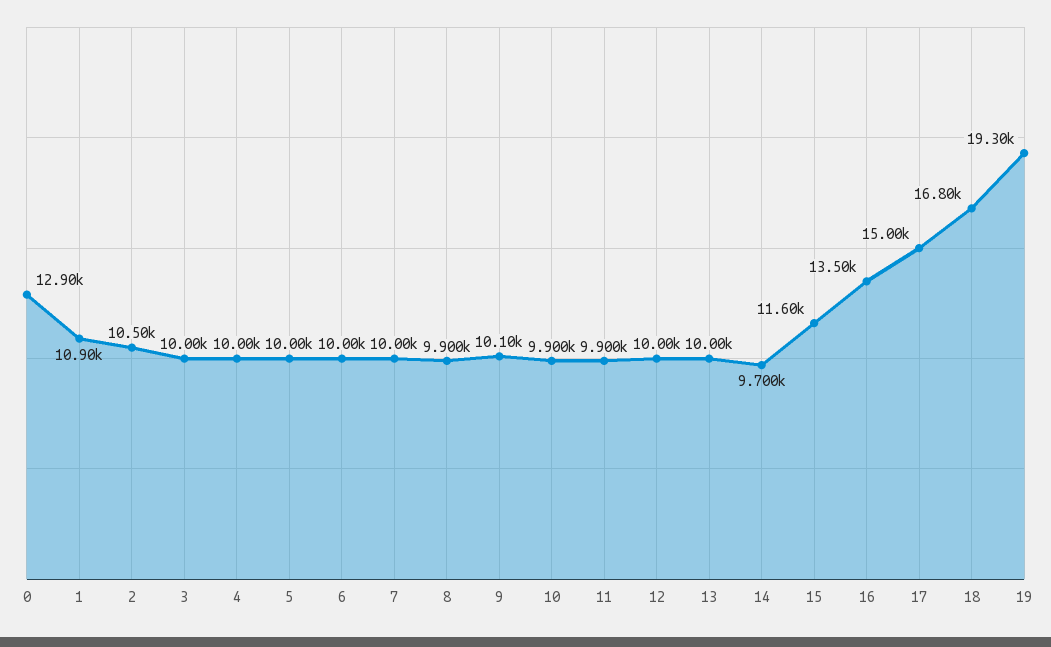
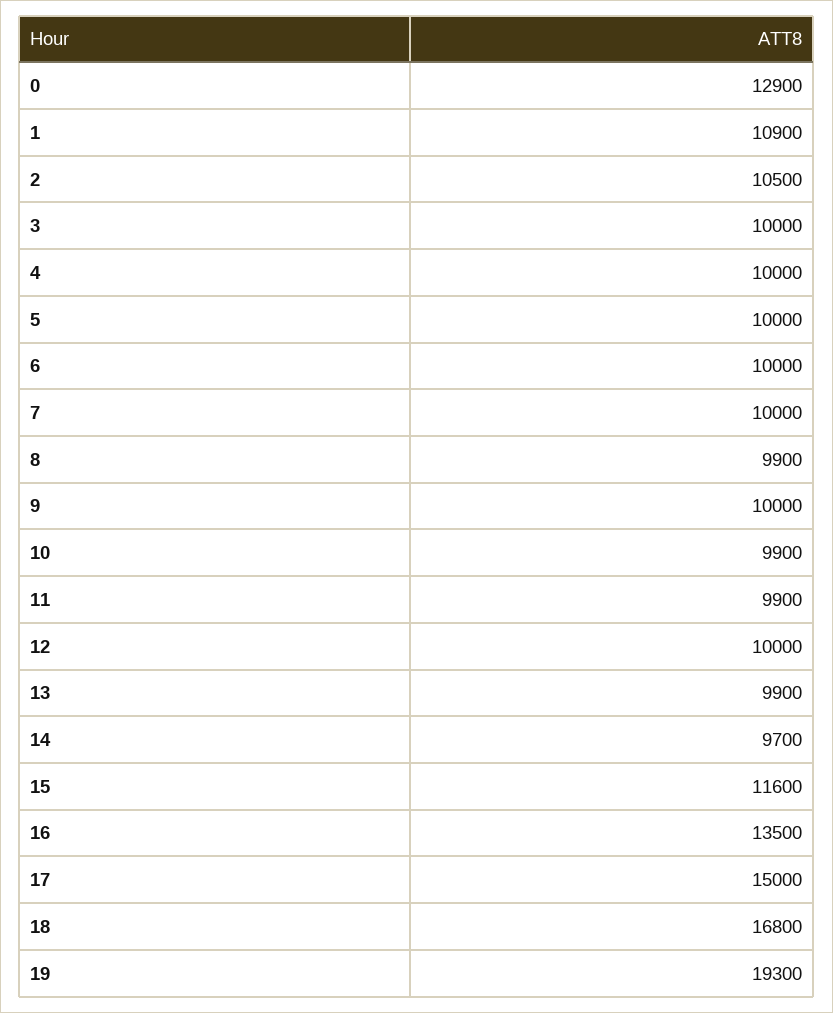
9: 10100 -> 10000
13: 10000 -> 9900

